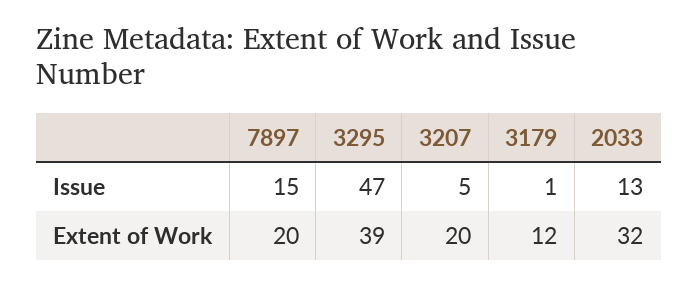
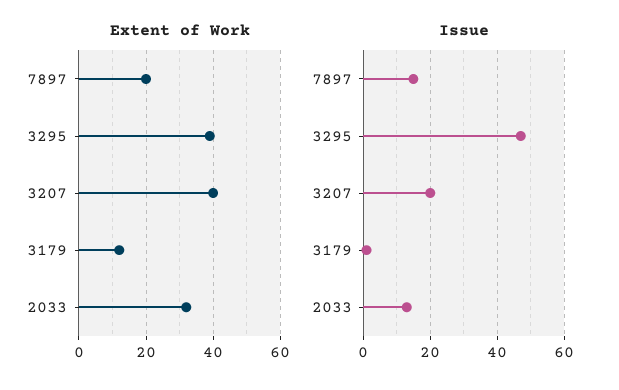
Issue, 3207: 5 -> 20
Extent of Work, 3207: 20 -> 40

